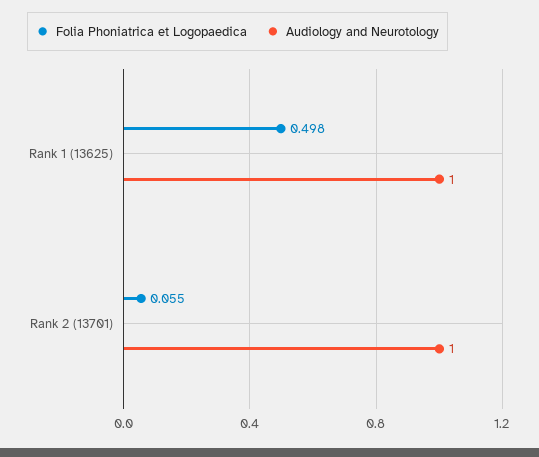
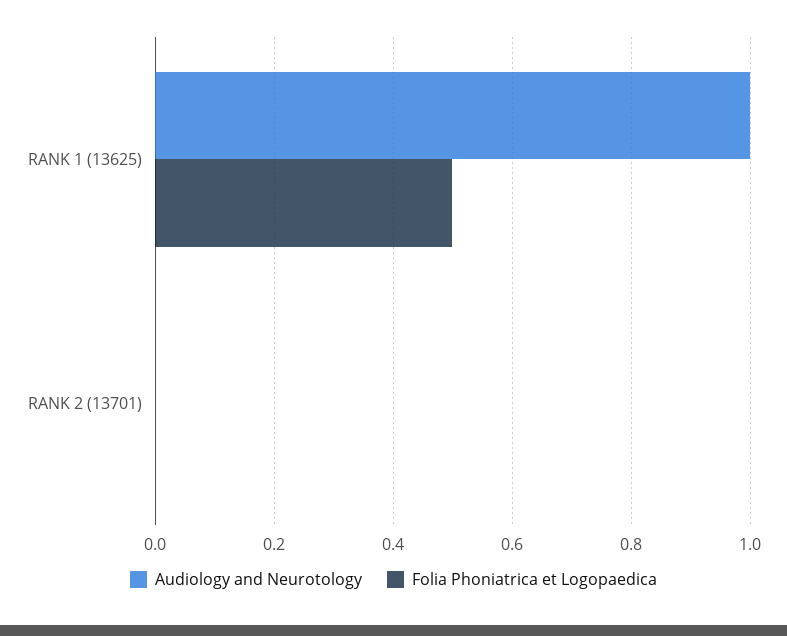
Folia Phoniatrica et Logopaedica, Rank 2 (13701): 0.055 -> 0
Audiology and Neurotology, Rank 2 (13701): 1 -> 0

